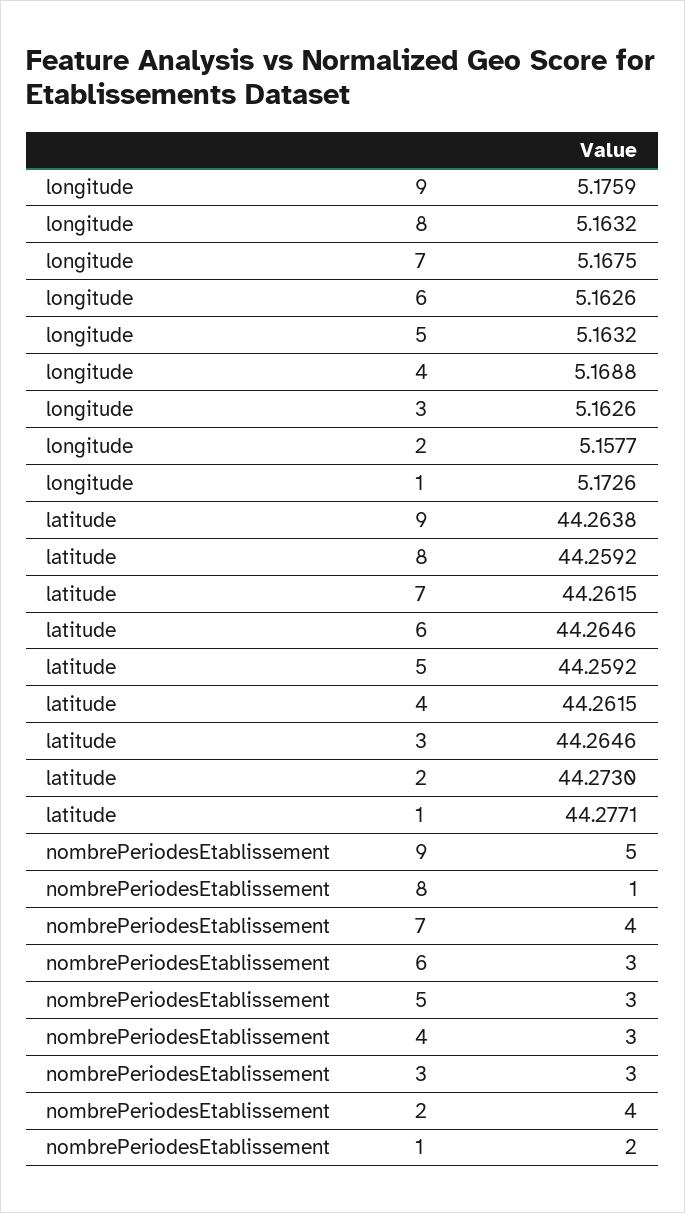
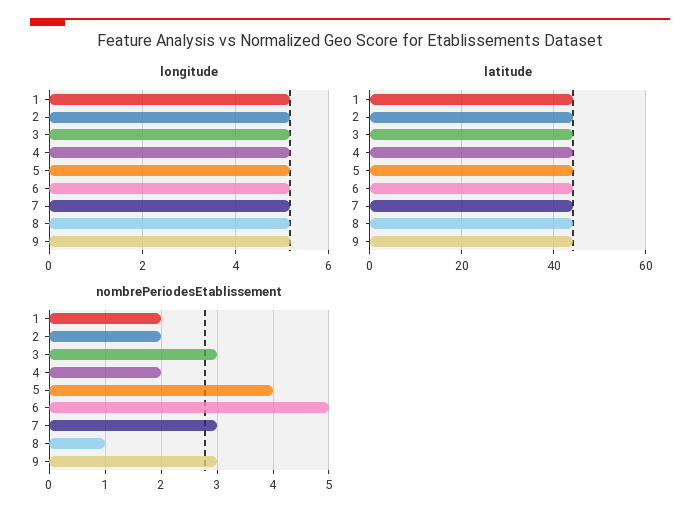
nombrePeriodesEtablissement, 9: 5 -> 3
nombrePeriodesEtablissement, 7: 4 -> 3
nombrePeriodesEtablissement, 6: 3 -> 5
nombrePeriodesEtablissement, 5: 3 -> 4
nombrePeriodesEtablissement, 4: 3 -> 2
nombrePeriodesEtablissement, 2: 4 -> 2

